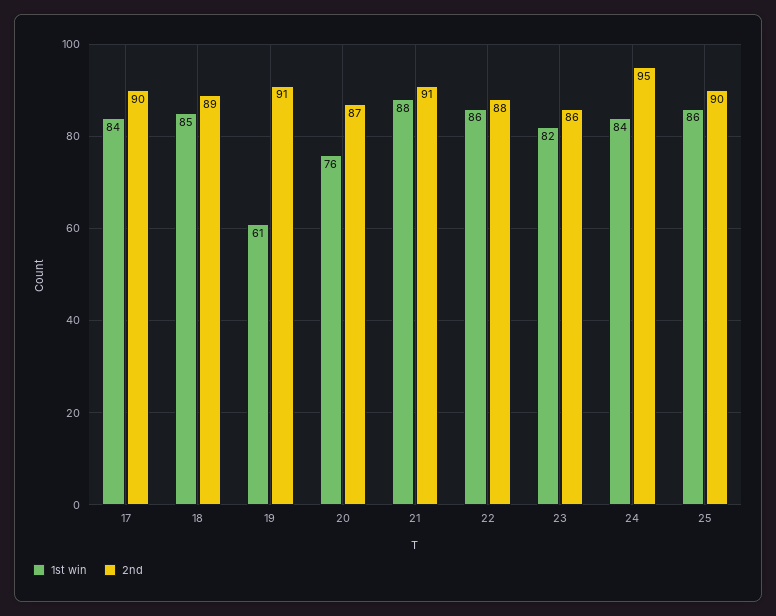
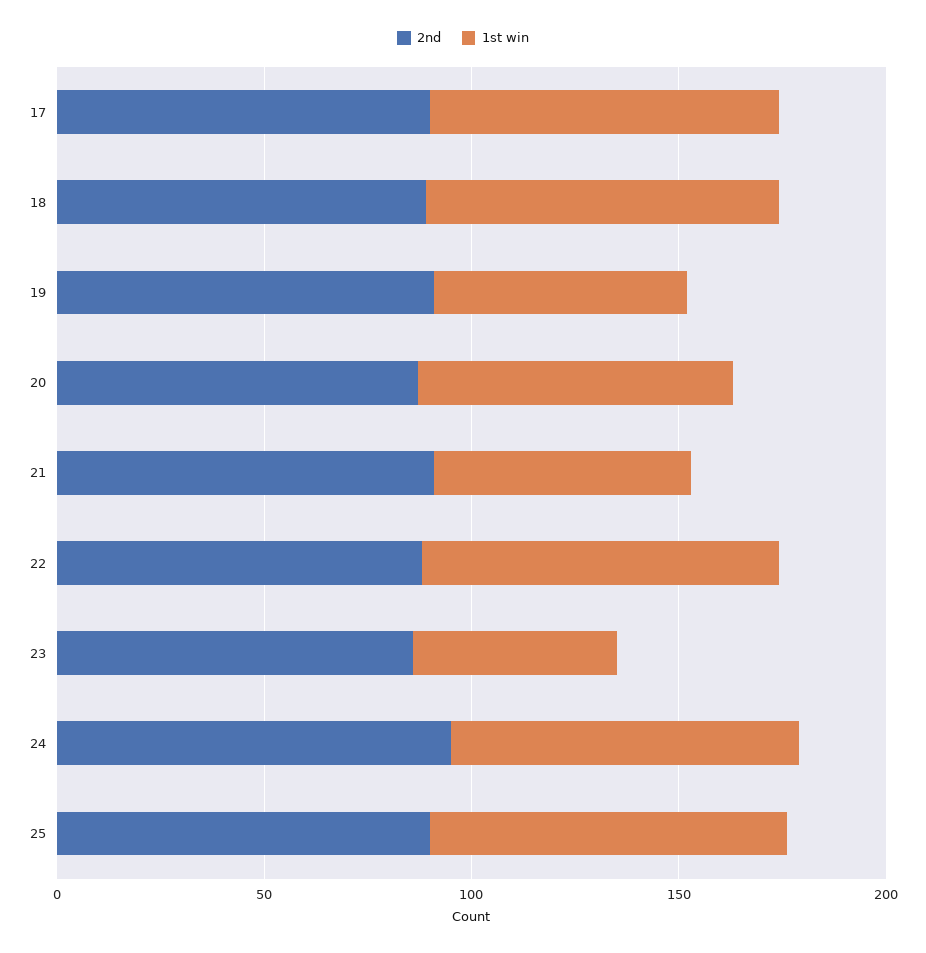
1st win, 21: 88 -> 60
1st win, 23: 82 -> 50

